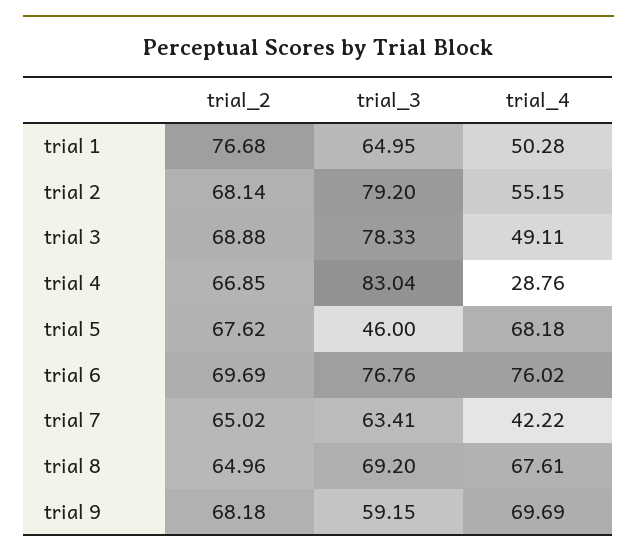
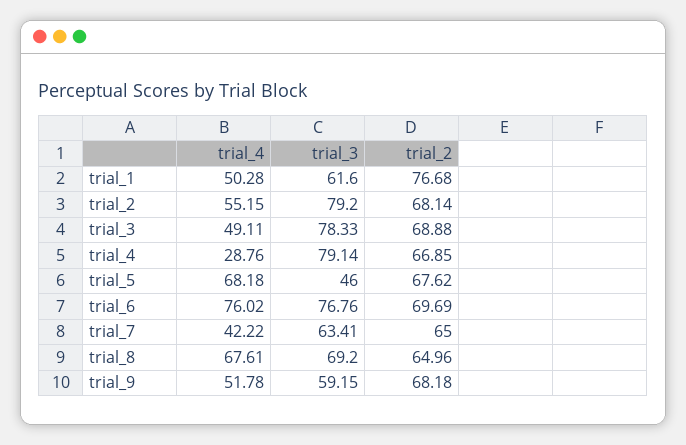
trial_3, trial 1: 64.95 -> 61.6
trial_3, trial 4: 83.04 -> 79.14
trial_2, trial 7: 65.02 -> 65
trial_4, trial 9: 69.69 -> 51.78

